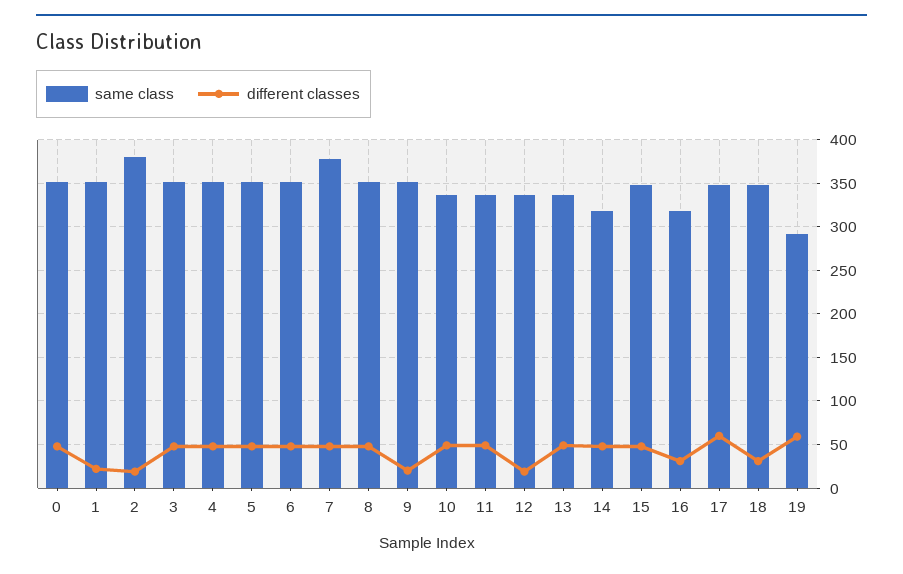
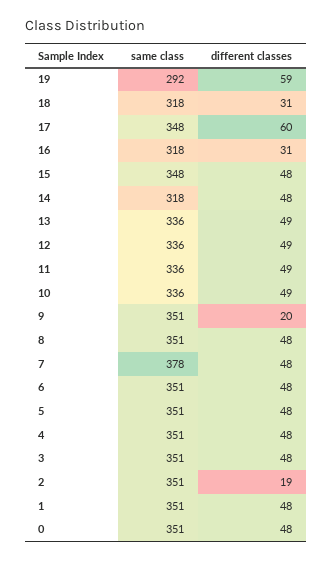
different classes, 1: 20 -> 48
same class, 2: 380 -> 351
different classes, 12: 20 -> 49
same class, 18: 350 -> 318

